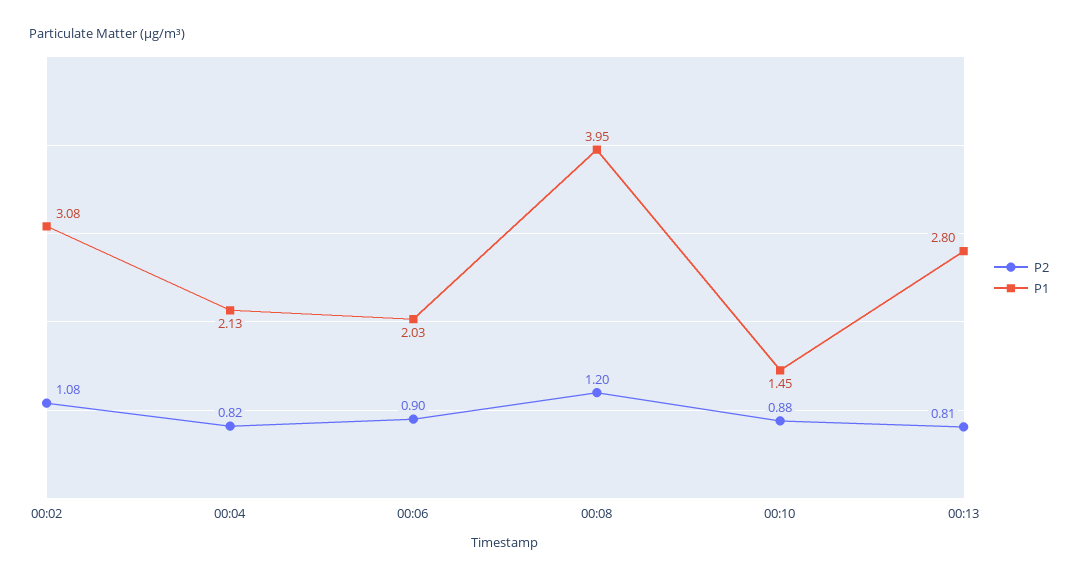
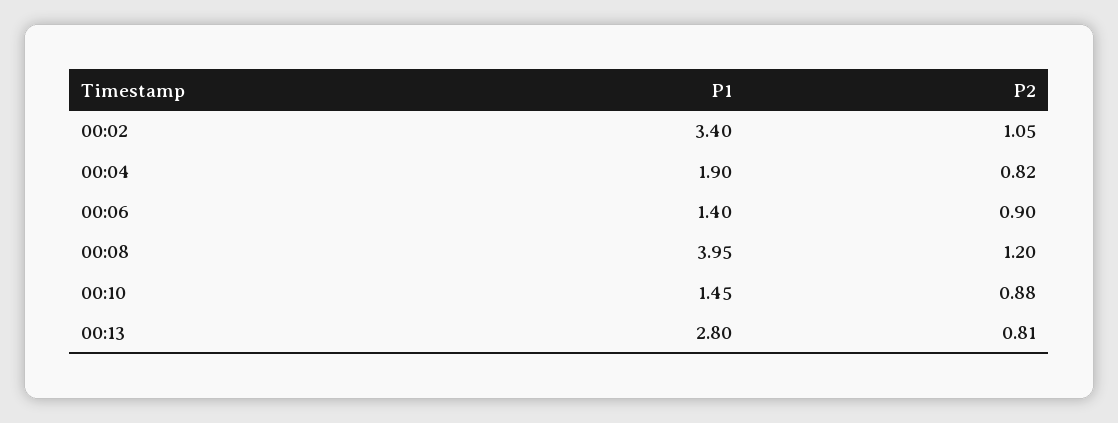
P2, 00:02: 1.08 -> 1.05
P1, 00:02: 3.08 -> 3.4
P1, 00:04: 2.13 -> 1.9
P1, 00:06: 2.03 -> 1.4

